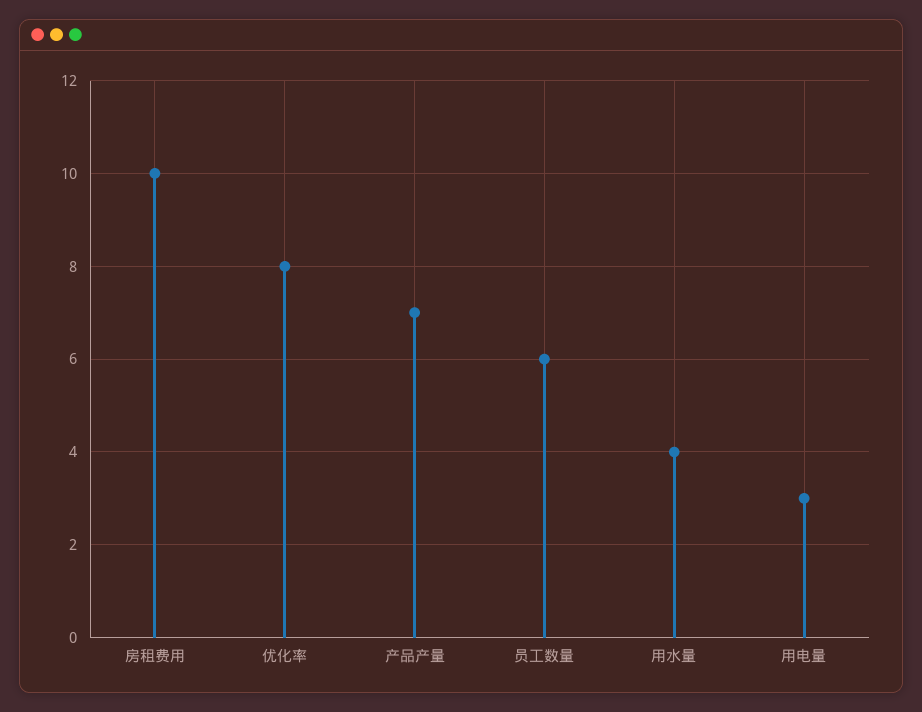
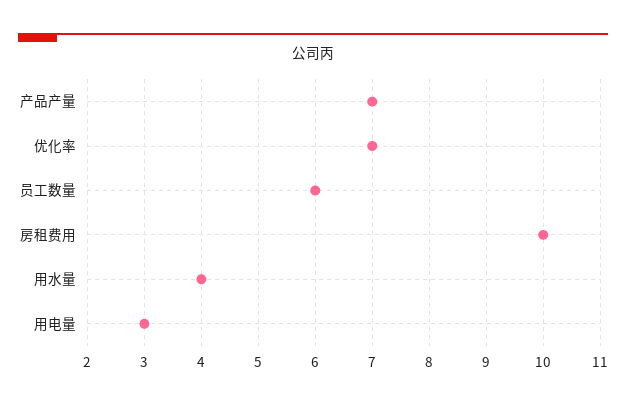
优化率: 8 -> 7

